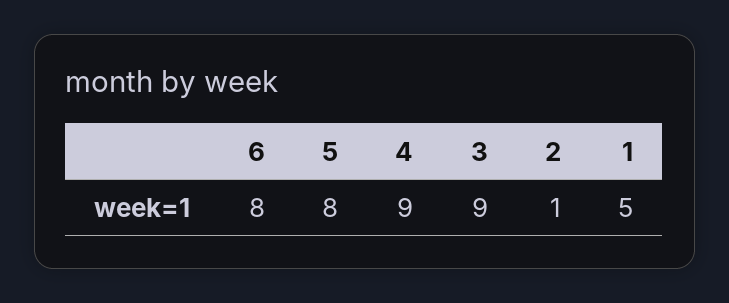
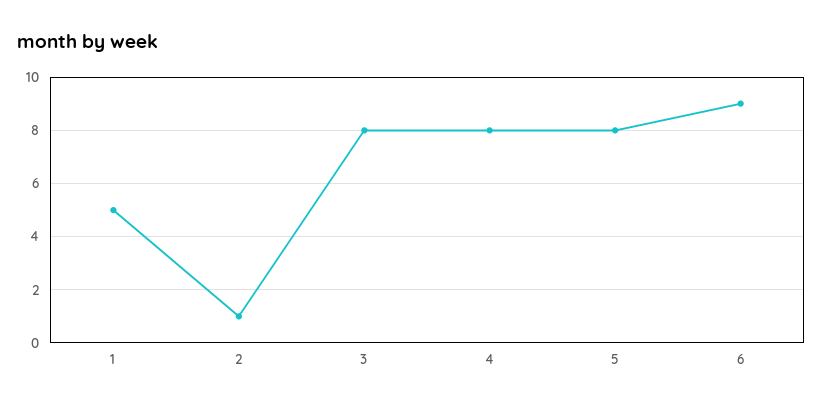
6: 8 -> 9
4: 9 -> 8
3: 9 -> 8

